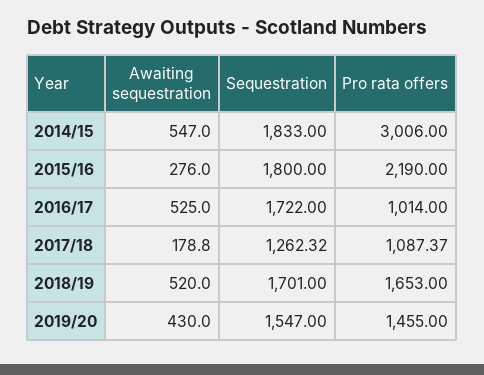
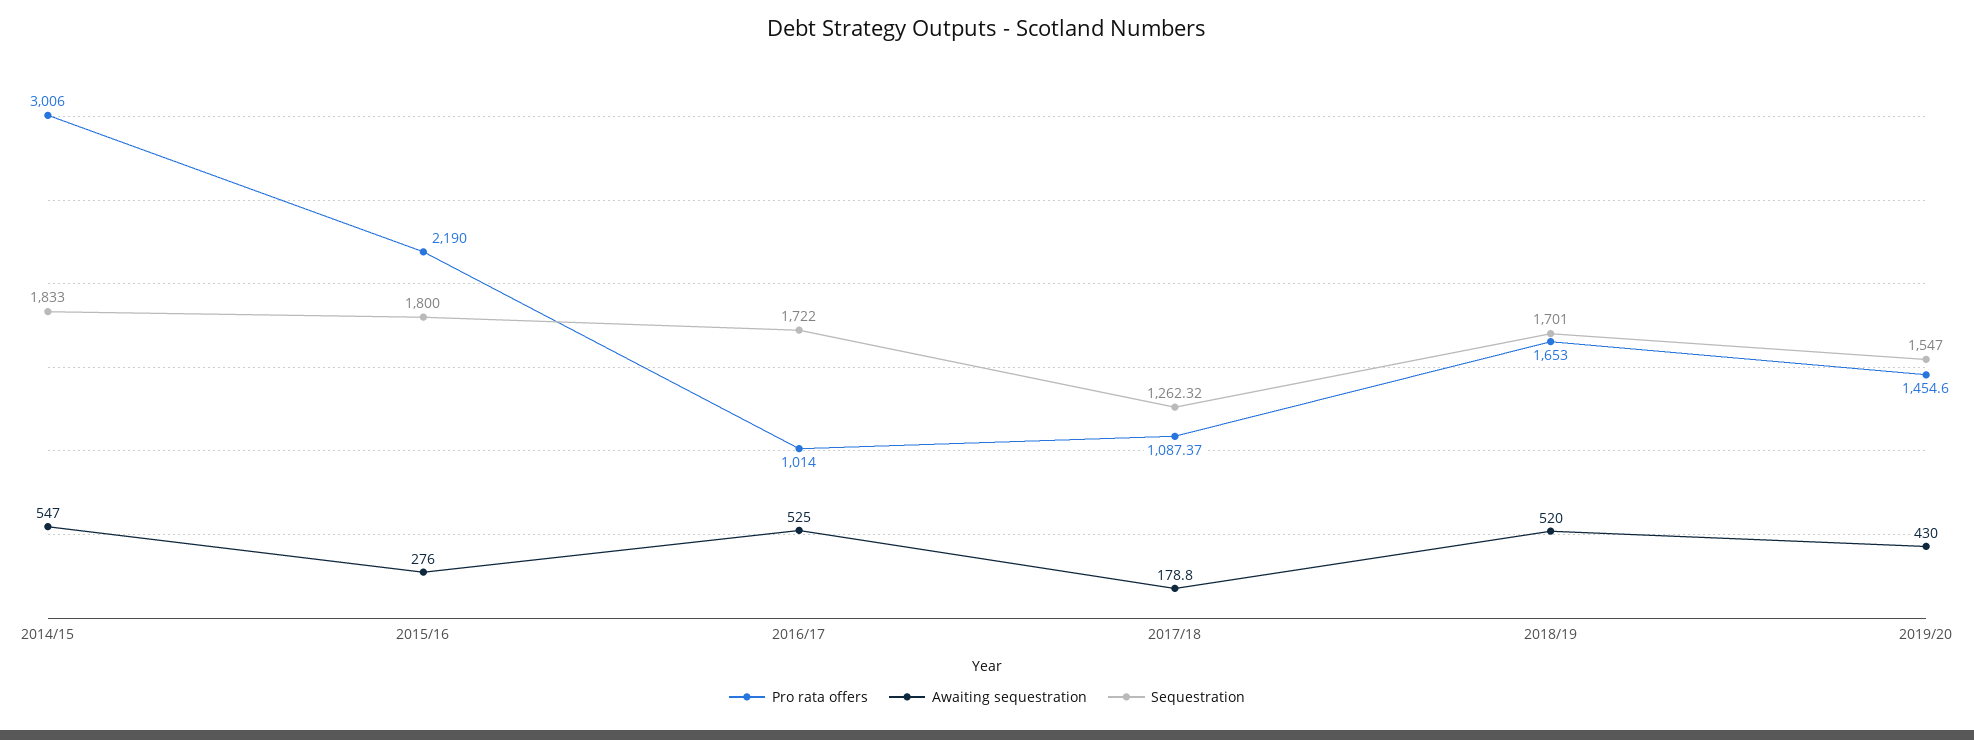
Pro rata offers, 2019/20: 1455 -> 1454.6

